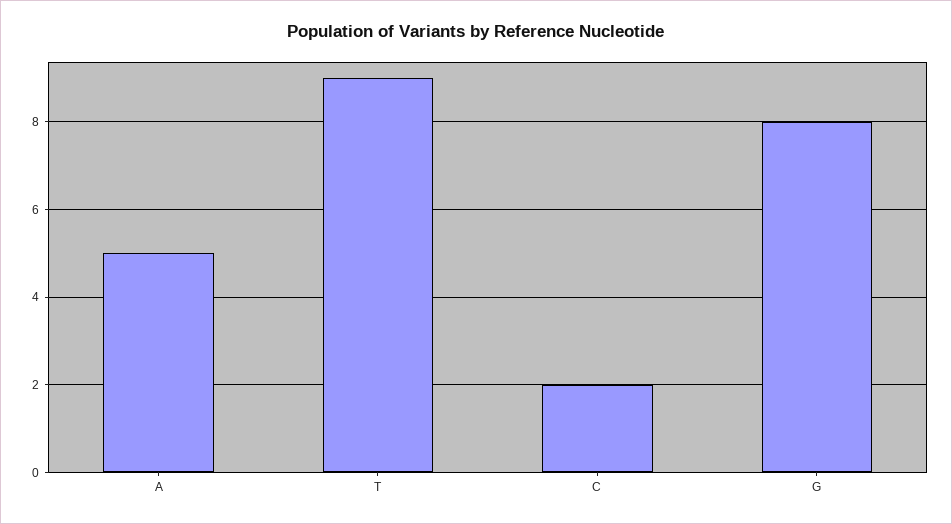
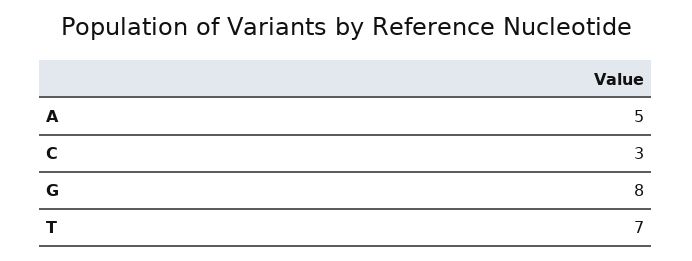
T: 9 -> 7
C: 2 -> 3

